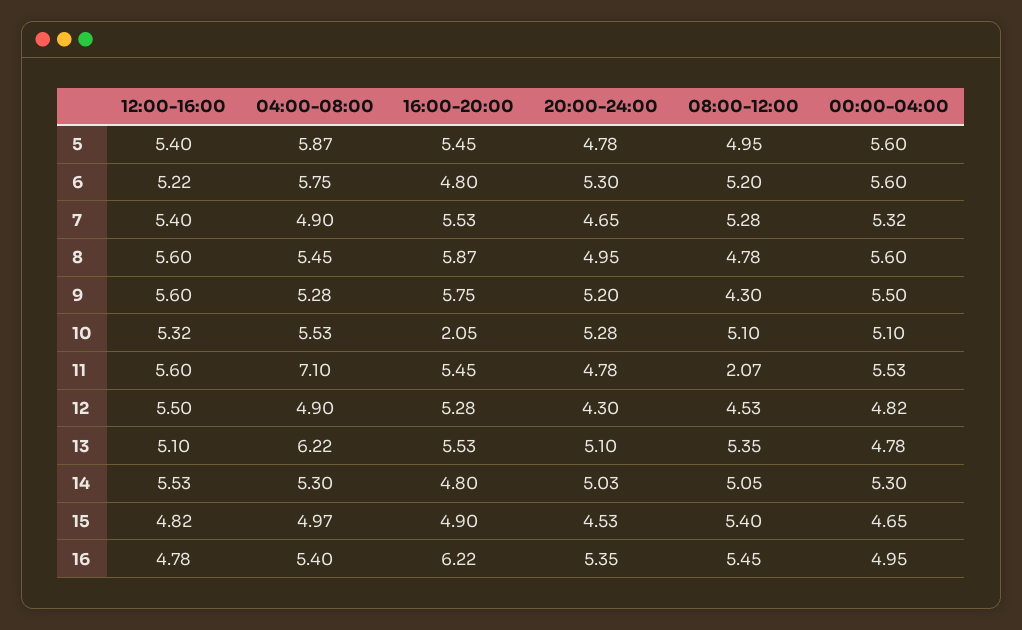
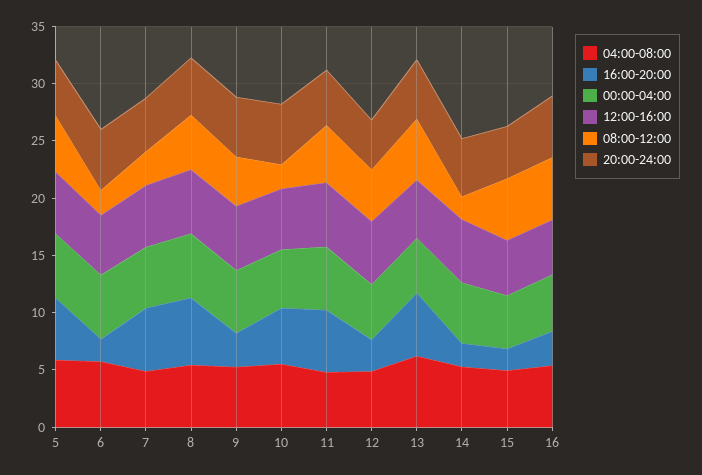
16:00-20:00, 6: 4.8 -> 2
08:00-12:00, 6: 5.2 -> 2
08:00-12:00, 7: 5.28 -> 3
16:00-20:00, 9: 5.75 -> 3
16:00-20:00, 10: 2.05 -> 5
08:00-12:00, 10: 5.1 -> 2
04:00-08:00, 11: 7.1 -> 5
08:00-12:00, 11: 2.07 -> 5
16:00-20:00, 12: 5.28 -> 3
16:00-20:00, 14: 4.8 -> 2
08:00-12:00, 14: 5.05 -> 2
16:00-20:00, 15: 4.9 -> 2
16:00-20:00, 16: 6.22 -> 3

